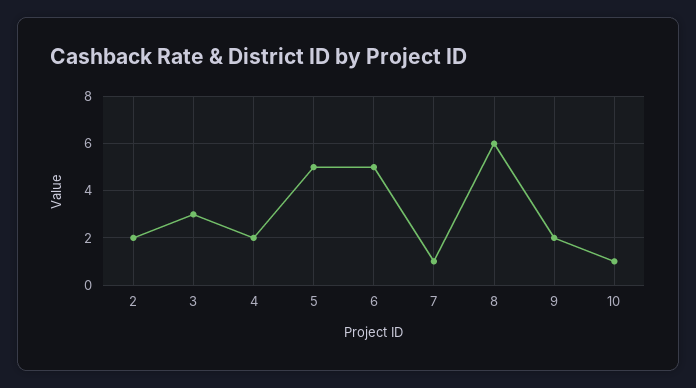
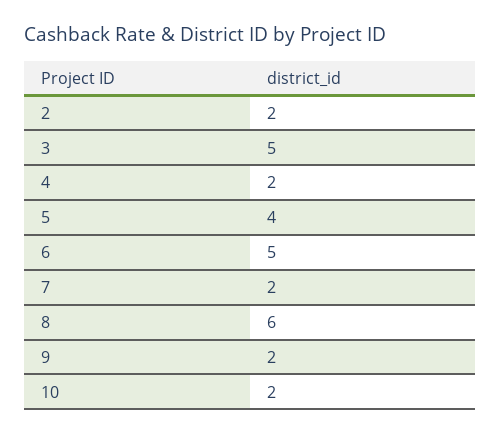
3: 3 -> 5
5: 5 -> 4
7: 1 -> 2
10: 1 -> 2

